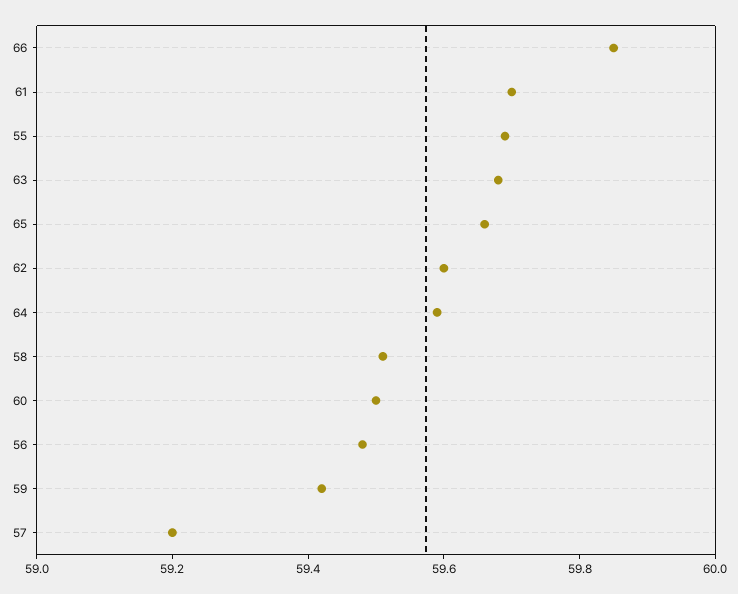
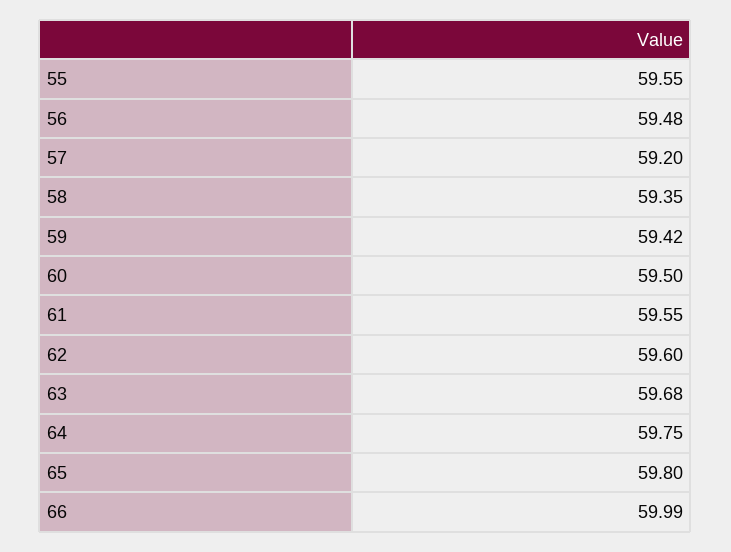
66: 59.85 -> 59.99
61: 59.7 -> 59.55
55: 59.7 -> 59.55
65: 59.65 -> 59.8
64: 59.6 -> 59.75
58: 59.5 -> 59.35

